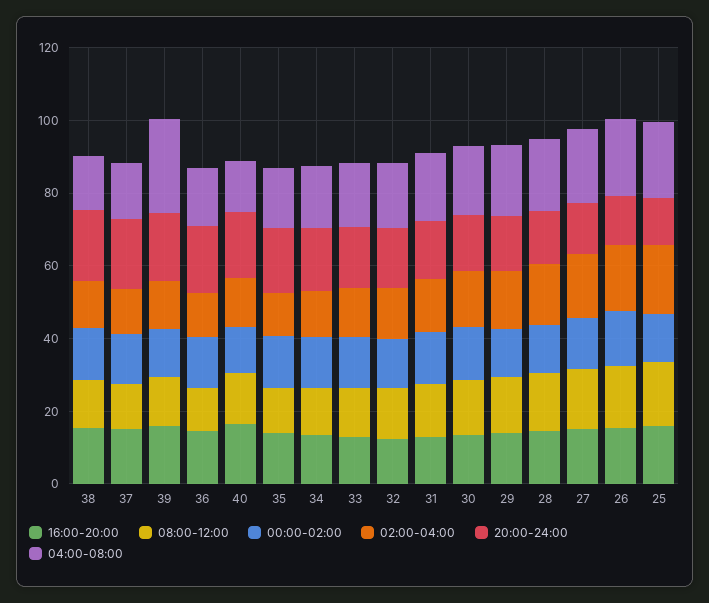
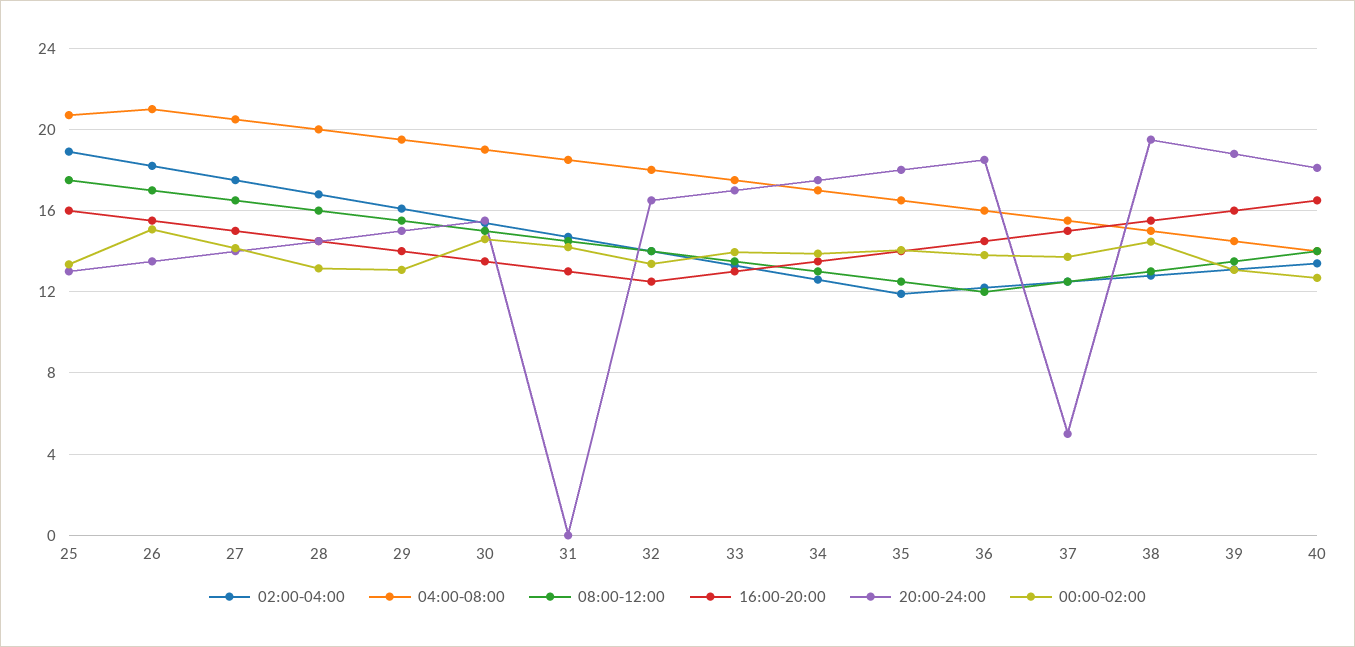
20:00-24:00, 37: 20 -> 5
04:00-08:00, 39: 25 -> 14.5
20:00-24:00, 31: 15 -> 0

